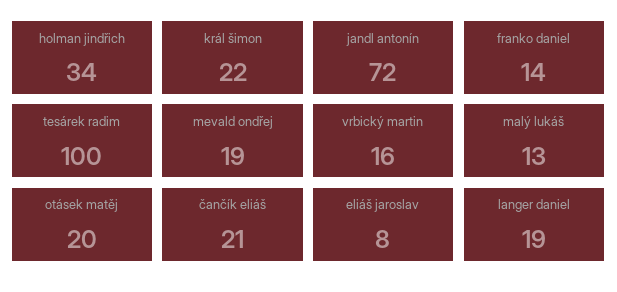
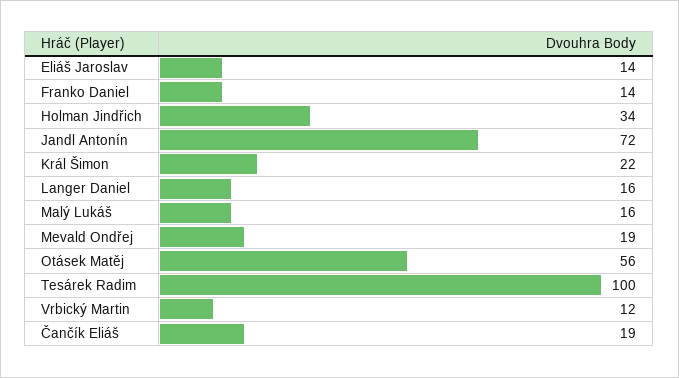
vrbický martin: 16 -> 12
malý lukáš: 13 -> 16
otásek matěj: 20 -> 56
čančík eliáš: 21 -> 19
eliáš jaroslav: 8 -> 14
langer daniel: 19 -> 16

